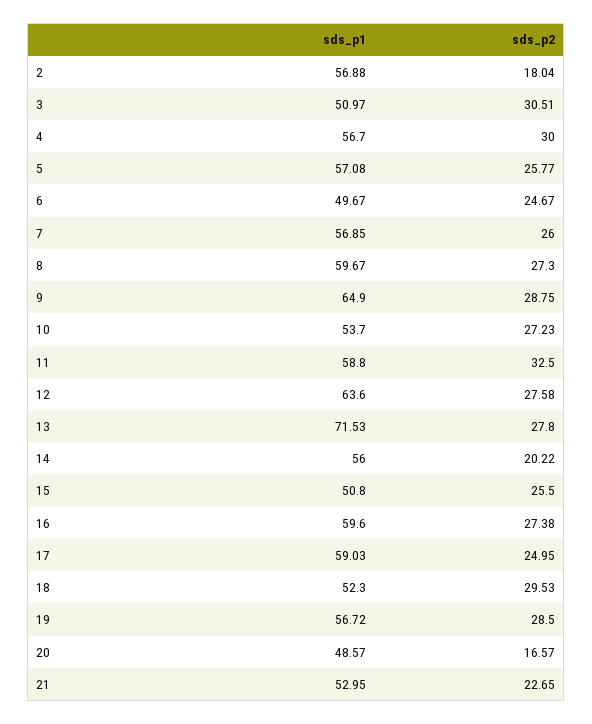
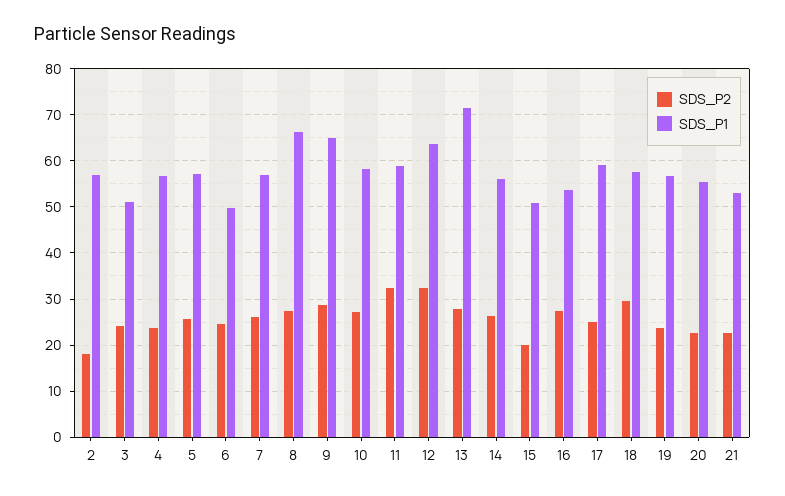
sds_p2, 3: 30.51 -> 24
sds_p2, 4: 30 -> 24
sds_p1, 8: 59.67 -> 66
sds_p1, 10: 53.7 -> 58
sds_p2, 12: 27.58 -> 32
sds_p2, 14: 20.22 -> 26
sds_p2, 15: 25.5 -> 20
sds_p1, 16: 59.6 -> 54
sds_p1, 18: 52.3 -> 58
sds_p2, 19: 28.5 -> 24
sds_p1, 20: 48.57 -> 56
sds_p2, 20: 16.57 -> 22

